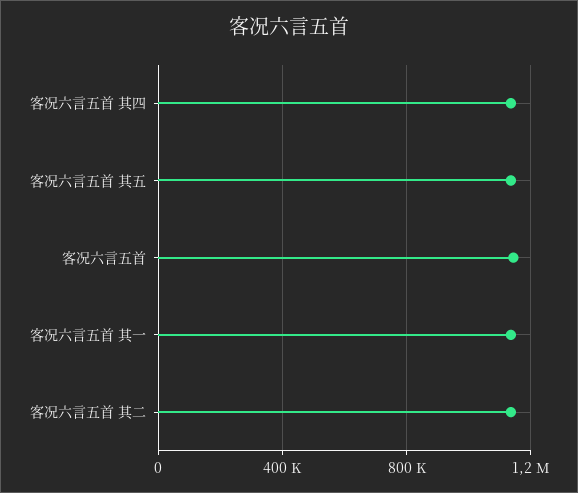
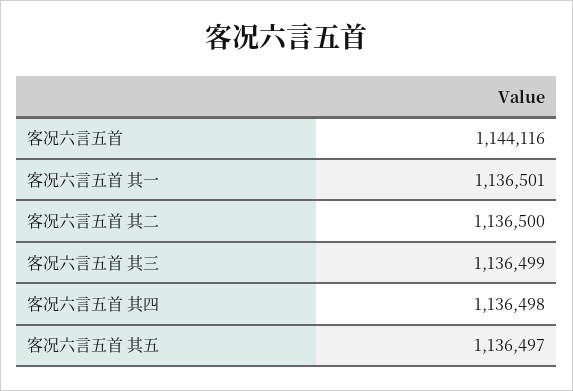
客况六言五首 其三: none -> 1136499

